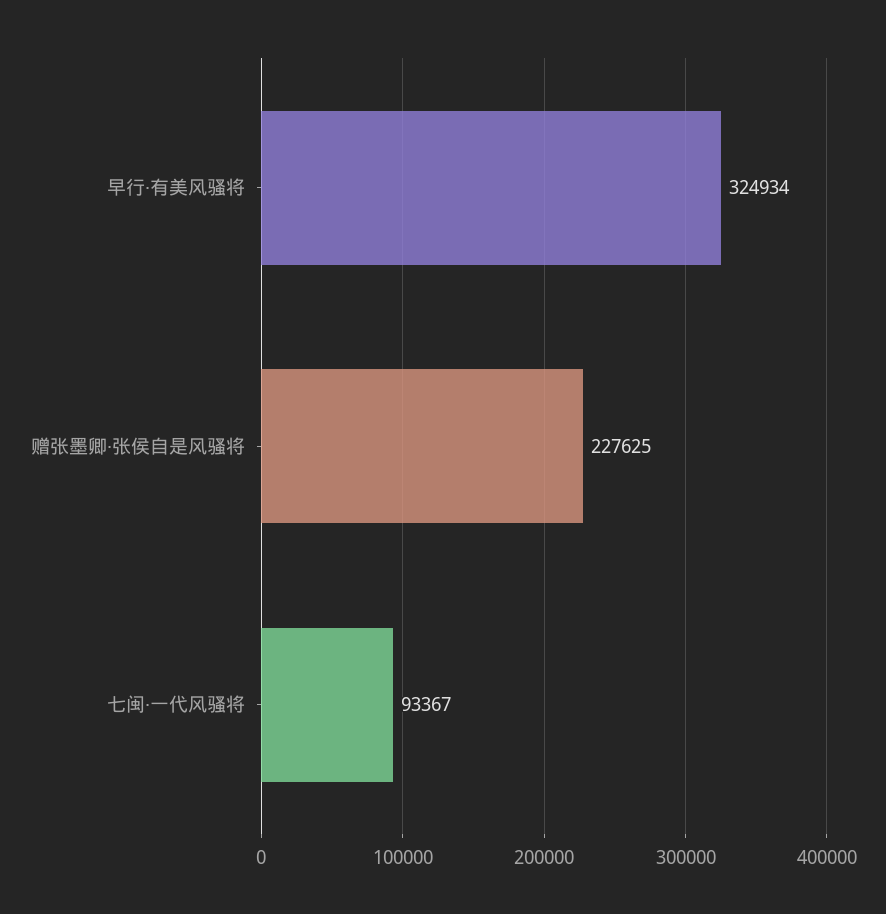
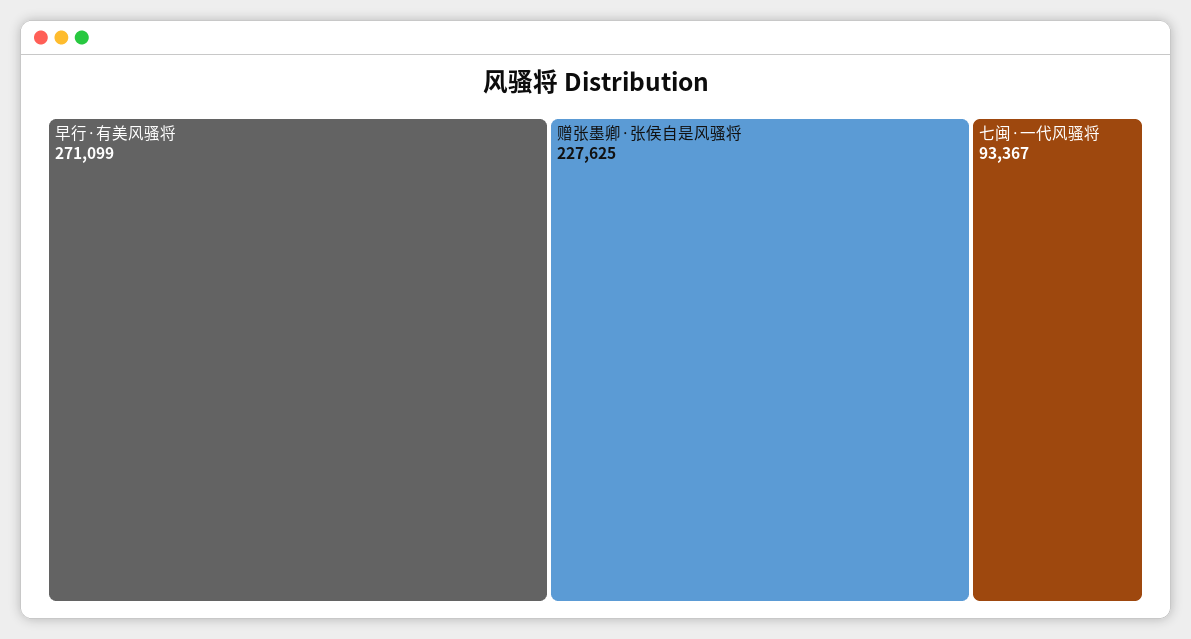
早行·有美风骚将: 324934 -> 271099

